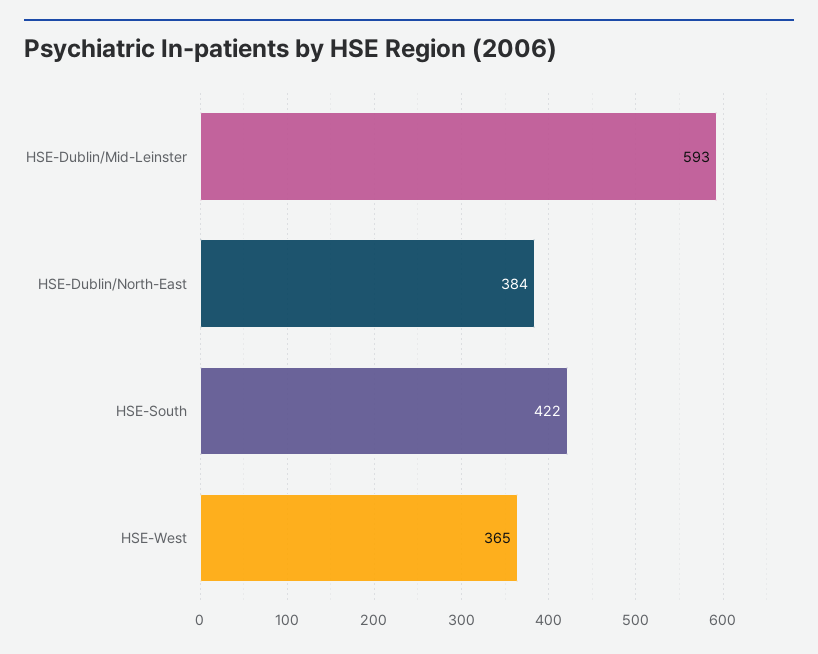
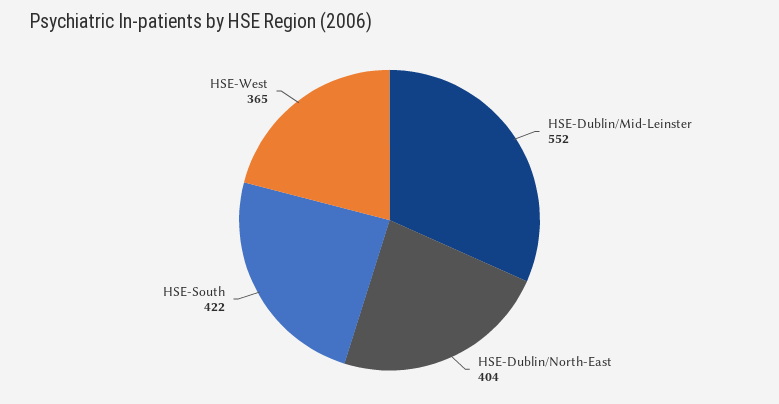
HSE-Dublin/Mid-Leinster: 593 -> 552
HSE-Dublin/North-East: 384 -> 404

